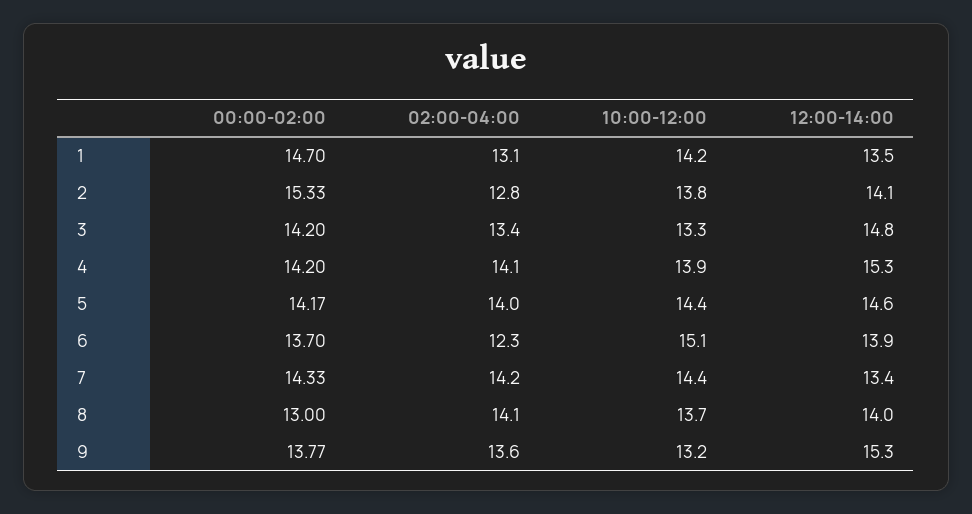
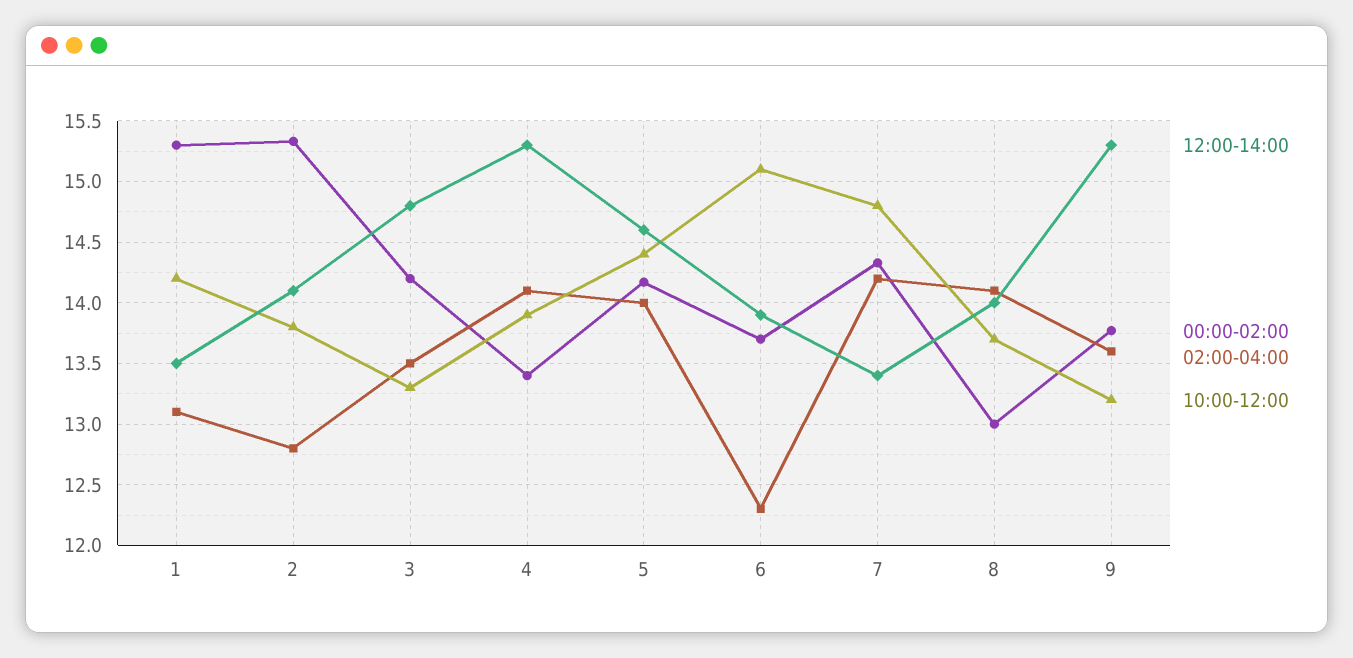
00:00-02:00, 1: 14.7 -> 15.3
02:00-04:00, 3: 13.4 -> 13.5
00:00-02:00, 4: 14.2 -> 13.4
10:00-12:00, 7: 14.4 -> 14.8

